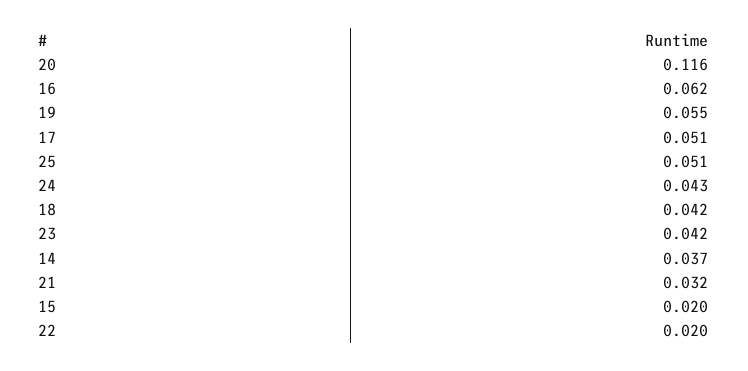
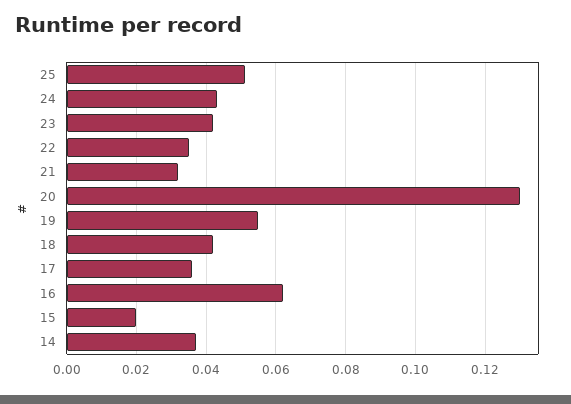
20: 0.116 -> 0.13
17: 0.051 -> 0.035
22: 0.02 -> 0.035

